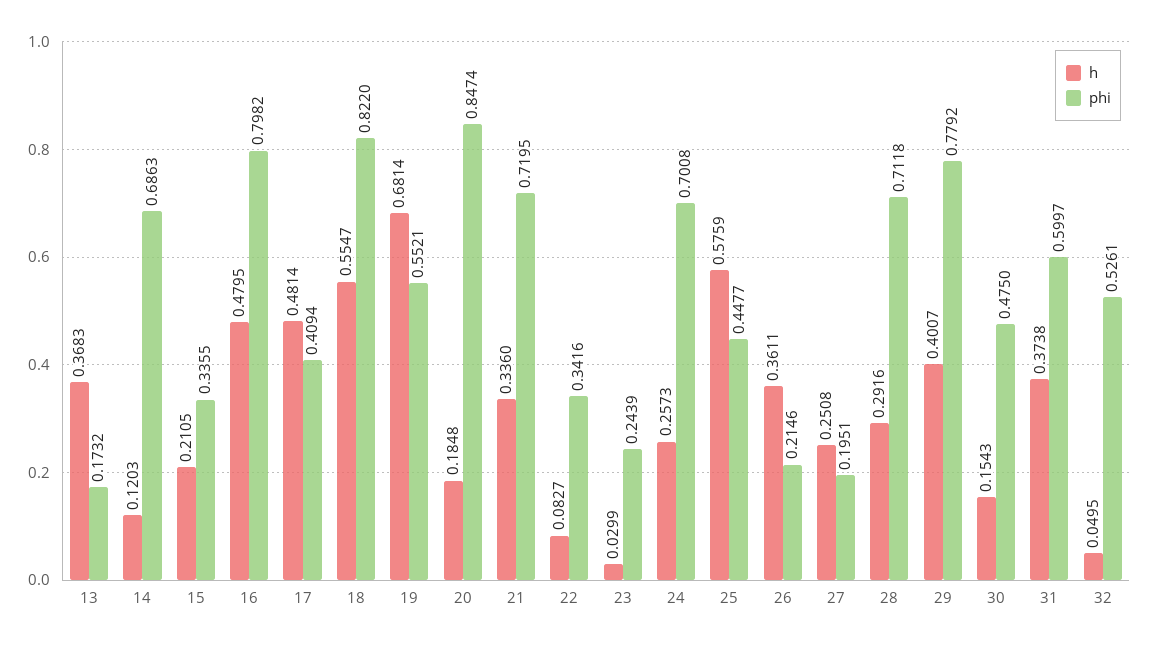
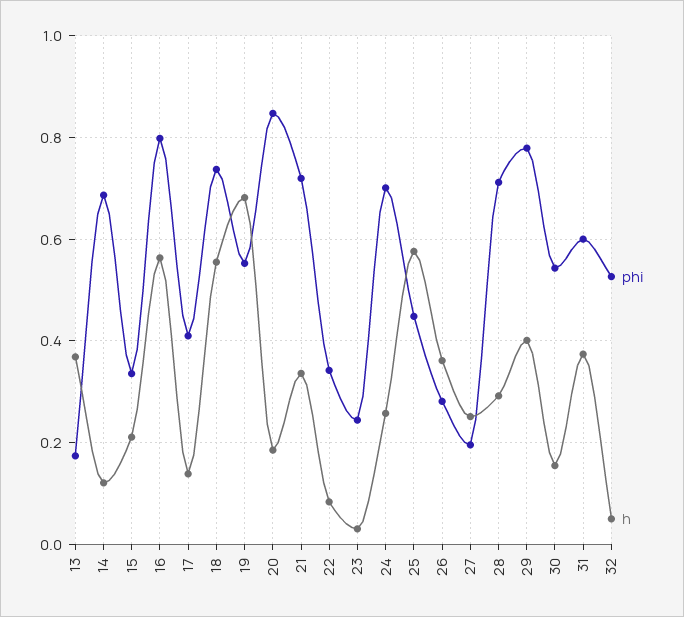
h, 16: 0.4795 -> 0.56
h, 17: 0.4814 -> 0.14
phi, 18: 0.822 -> 0.74
phi, 26: 0.2146 -> 0.28
phi, 30: 0.475 -> 0.54

